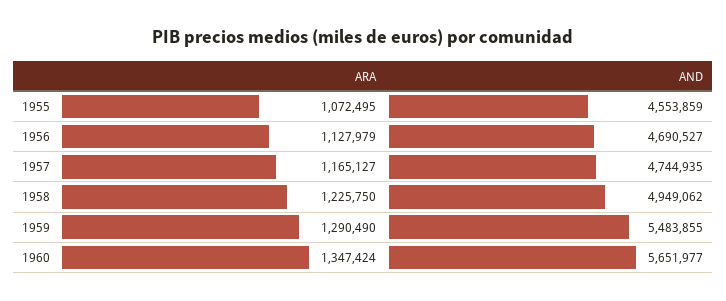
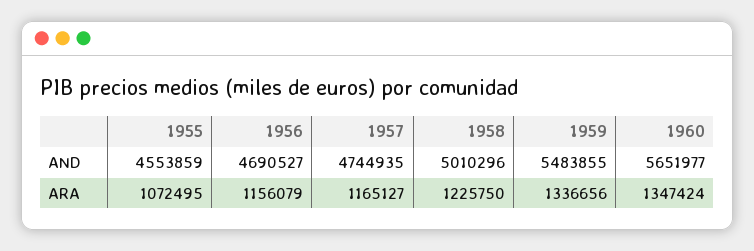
ARA, 1956: 1127979 -> 1156079
AND, 1958: 4949062 -> 5010296
ARA, 1959: 1290490 -> 1336656

